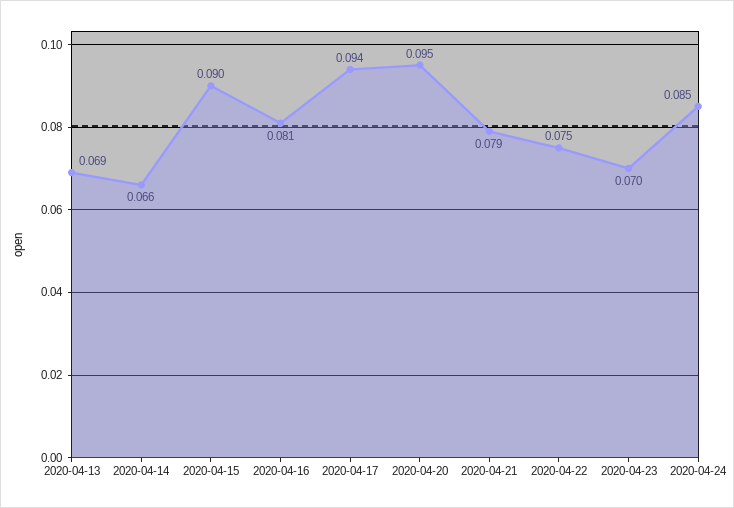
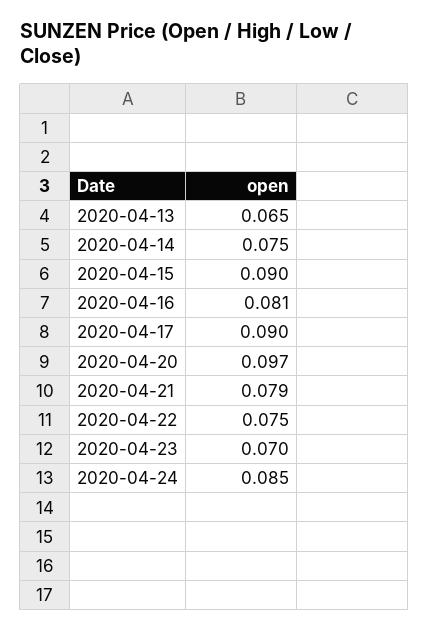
2020-04-13: 0.069 -> 0.065
2020-04-14: 0.066 -> 0.075
2020-04-17: 0.094 -> 0.09
2020-04-20: 0.095 -> 0.097

